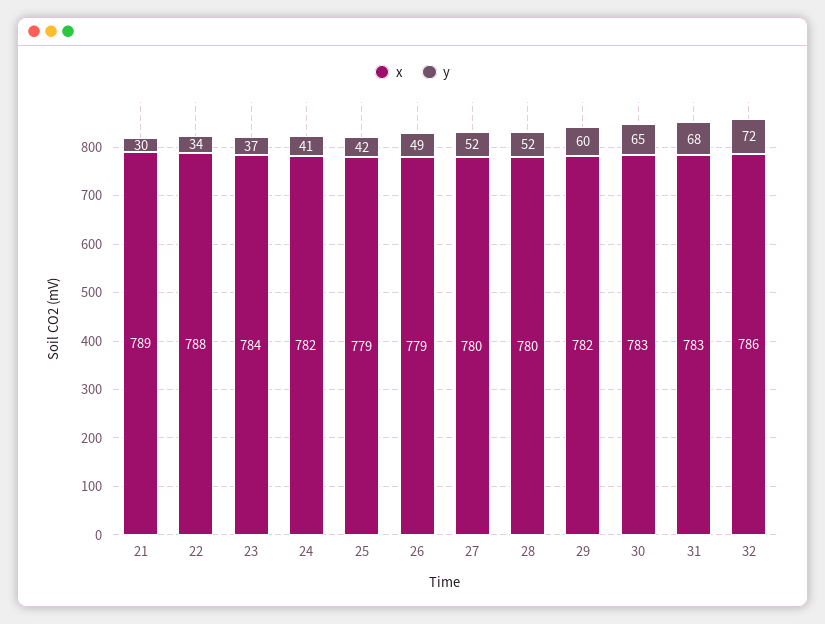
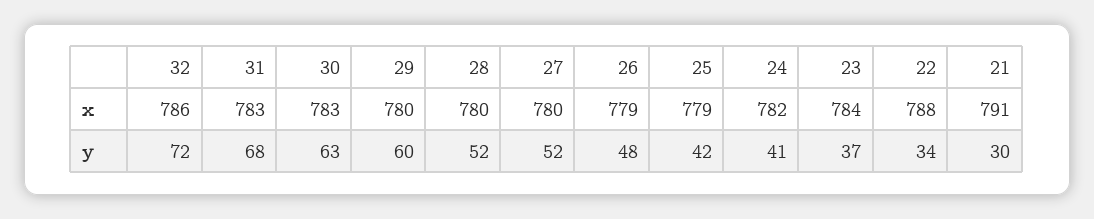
x, 21: 789 -> 791
y, 26: 49 -> 48
x, 29: 782 -> 780
y, 30: 65 -> 63

